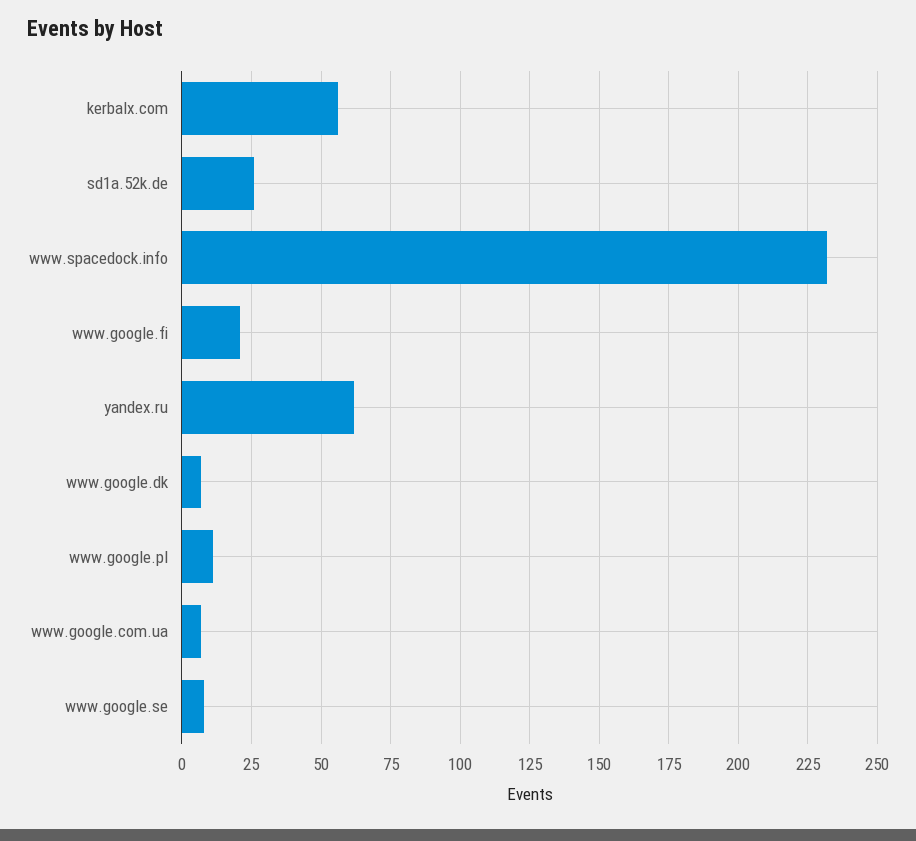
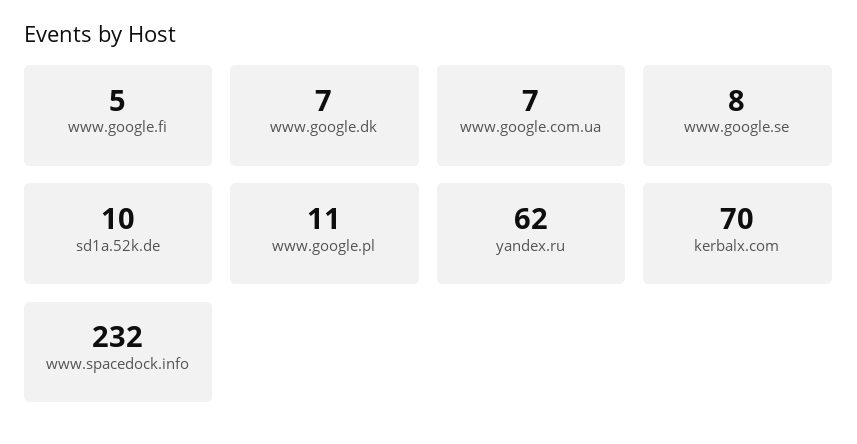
kerbalx.com: 55 -> 70
sd1a.52k.de: 25 -> 10
www.google.fi: 20 -> 5

